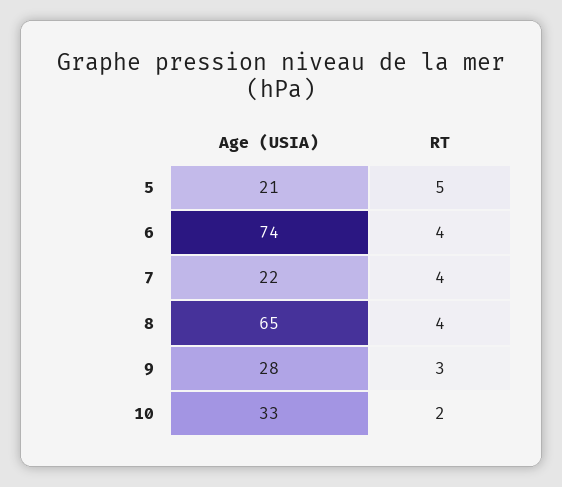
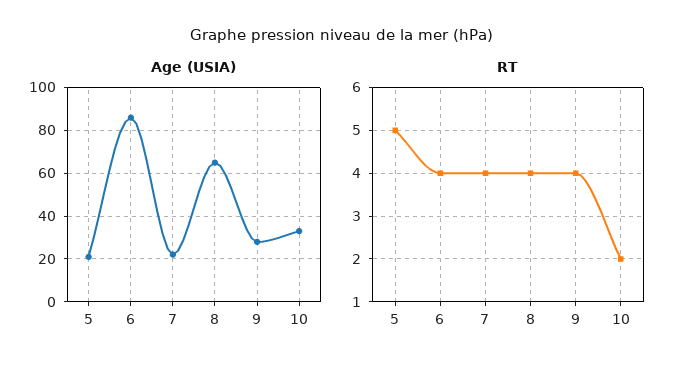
Age (USIA), 6: 74 -> 85
RT, 9: 3 -> 4

